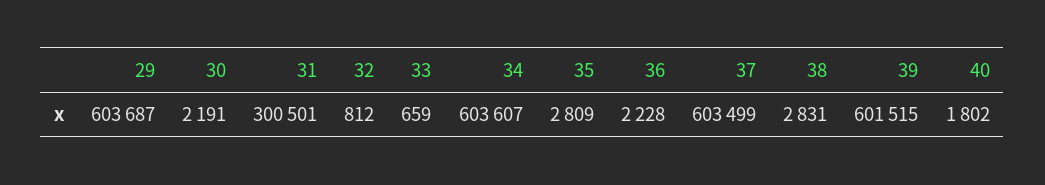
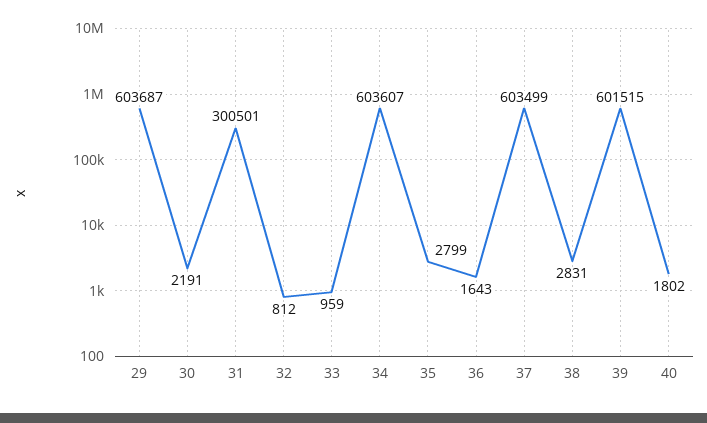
33: 659 -> 959
35: 2809 -> 2799
36: 2228 -> 1643

